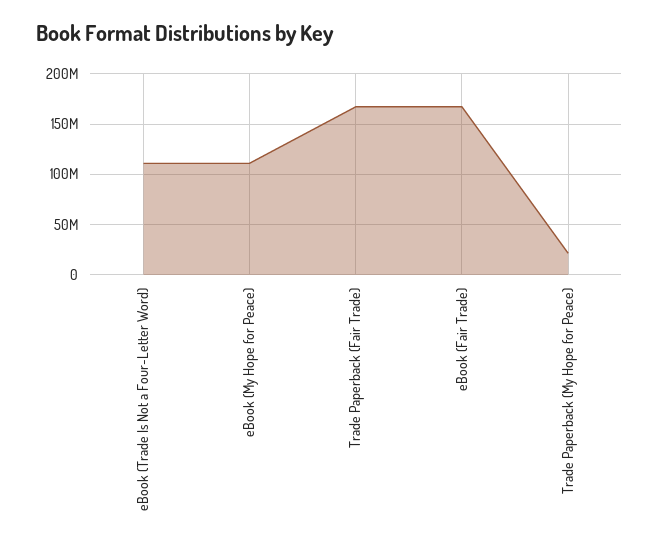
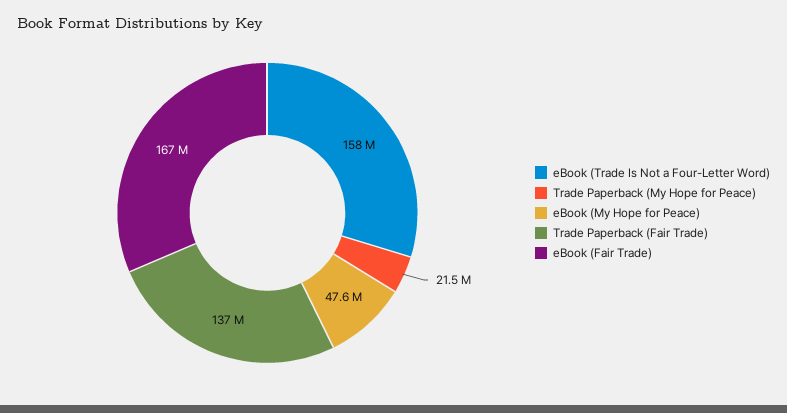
eBook (Trade Is Not a Four-Letter Word): 110000000 -> 158000000
eBook (My Hope for Peace): 110000000 -> 47600000
Trade Paperback (Fair Trade): 170000000 -> 137000000

